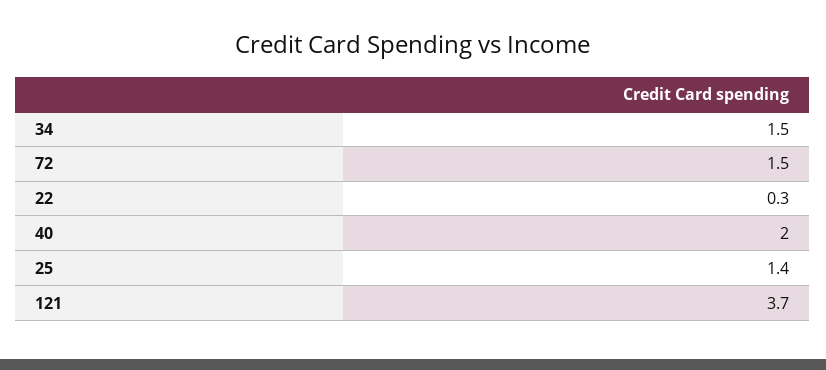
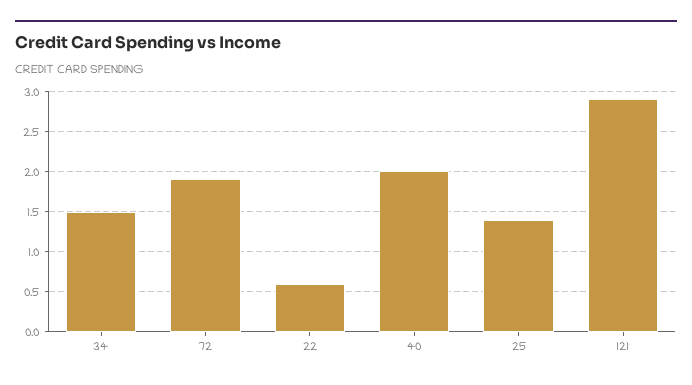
72: 1.5 -> 1.9
22: 0.3 -> 0.6
121: 3.7 -> 2.9

